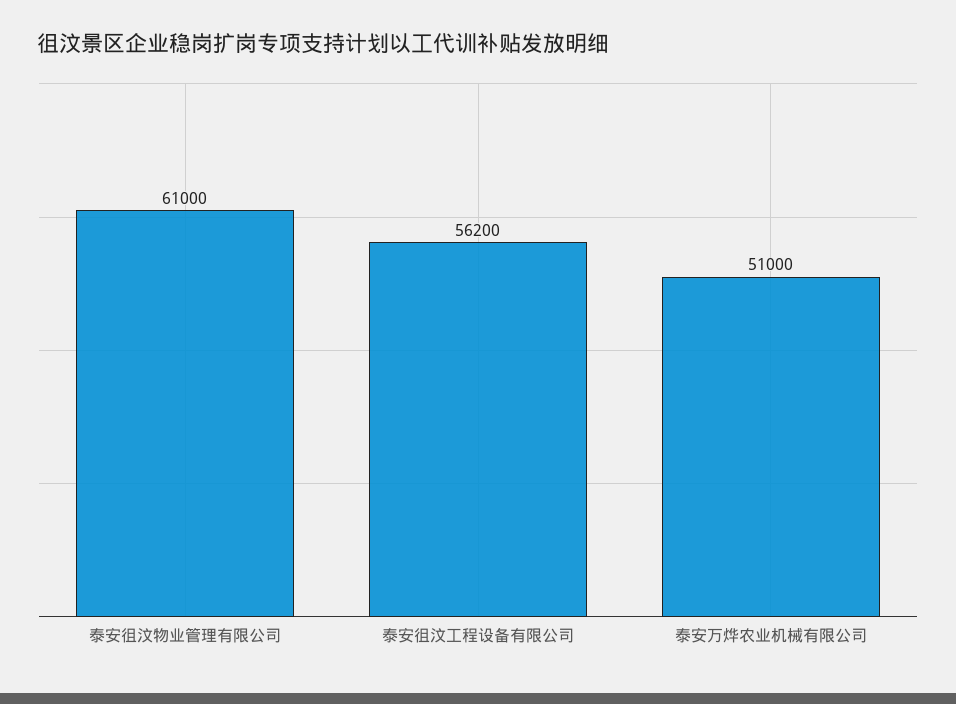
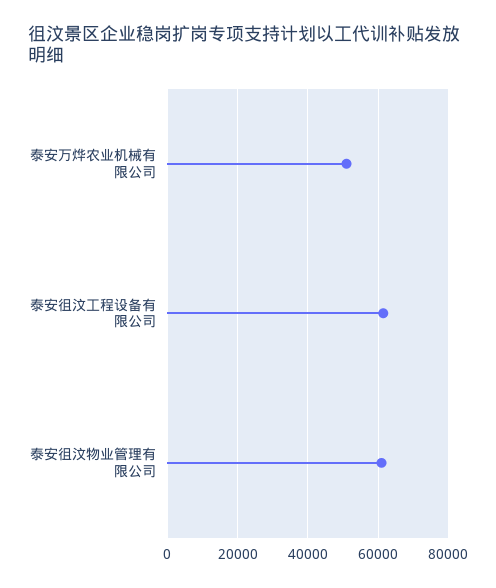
泰安徂汶工程设备有限公司: 56200 -> 62000

